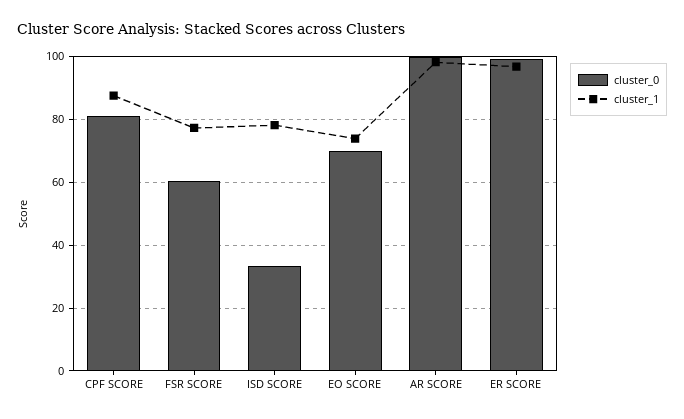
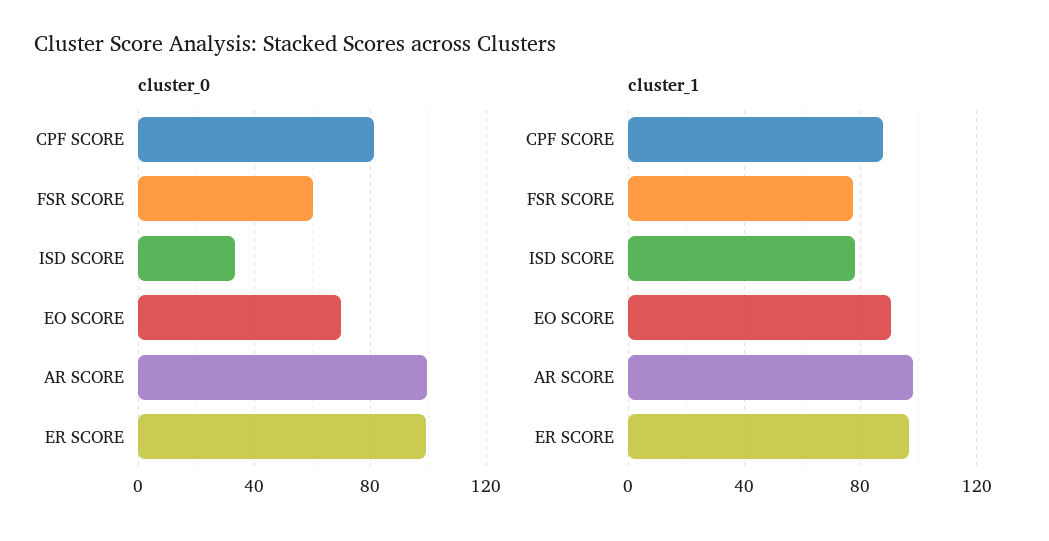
cluster_1, EO SCORE: 74 -> 90

